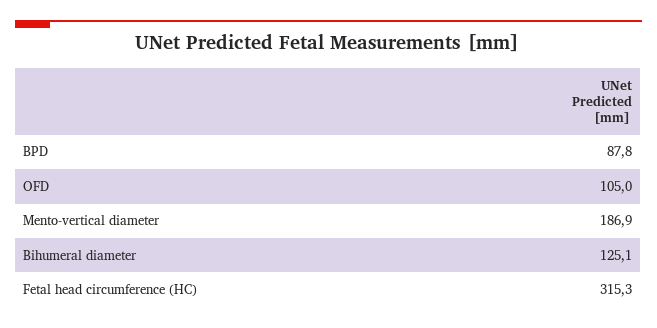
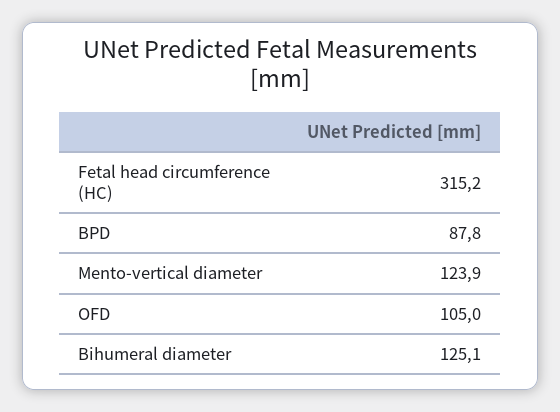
Mento-vertical diameter: 186.9 -> 123.9
Fetal head circumference (HC): 315.3 -> 315.2

